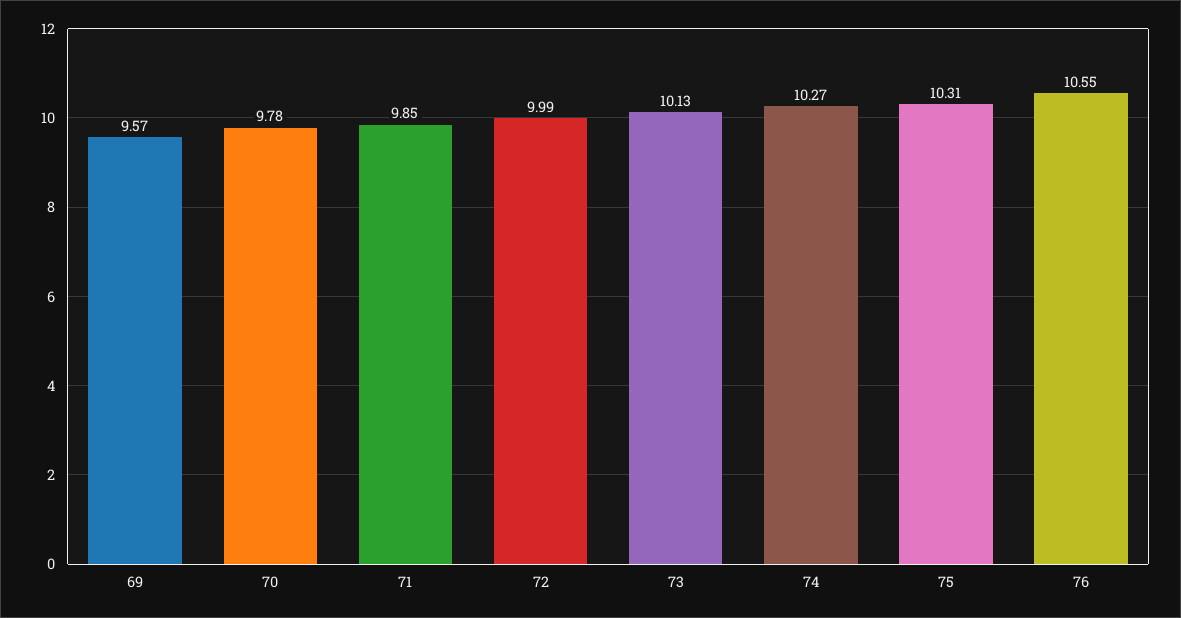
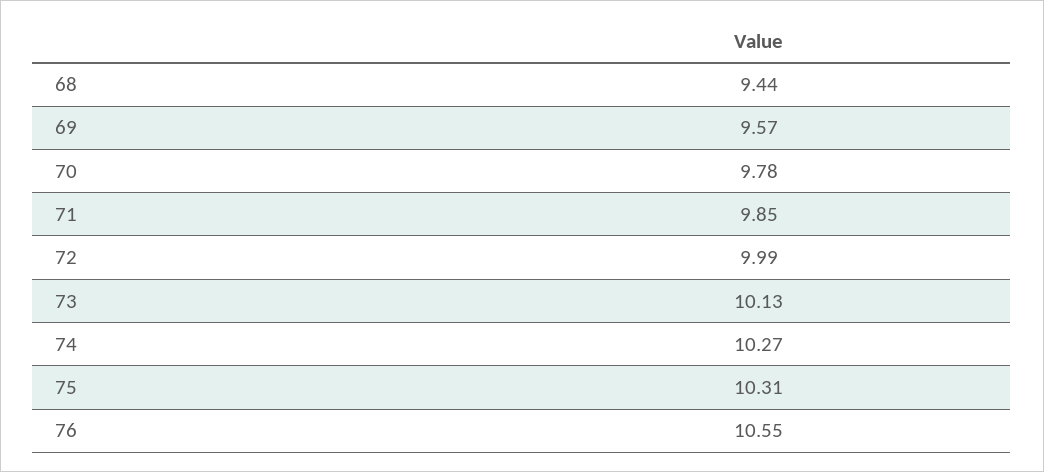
68: none -> 9.44

